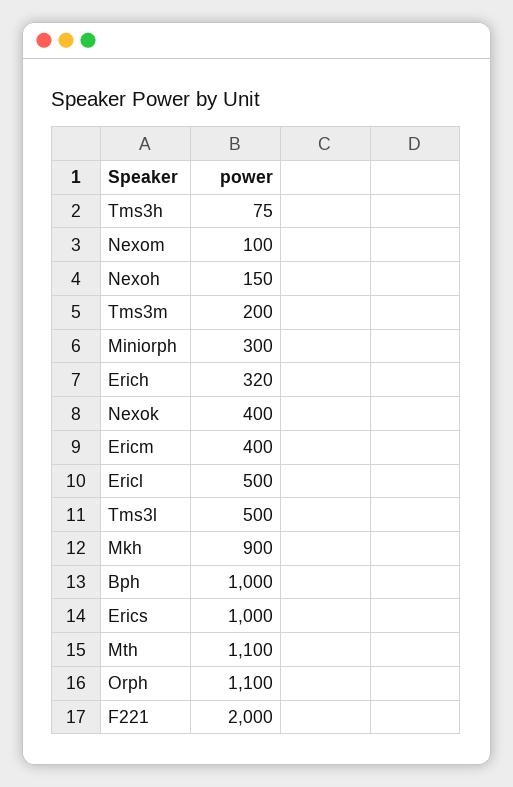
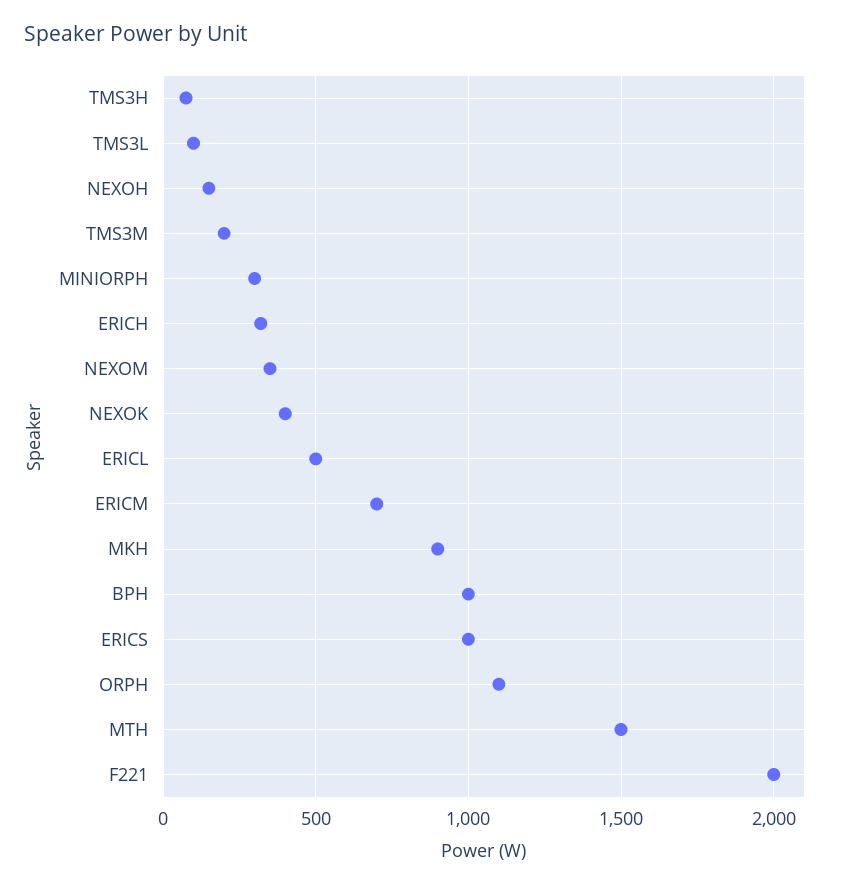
Nexom: 100 -> 350
Ericm: 400 -> 700
Tms3l: 500 -> 100
Mth: 1100 -> 1500

